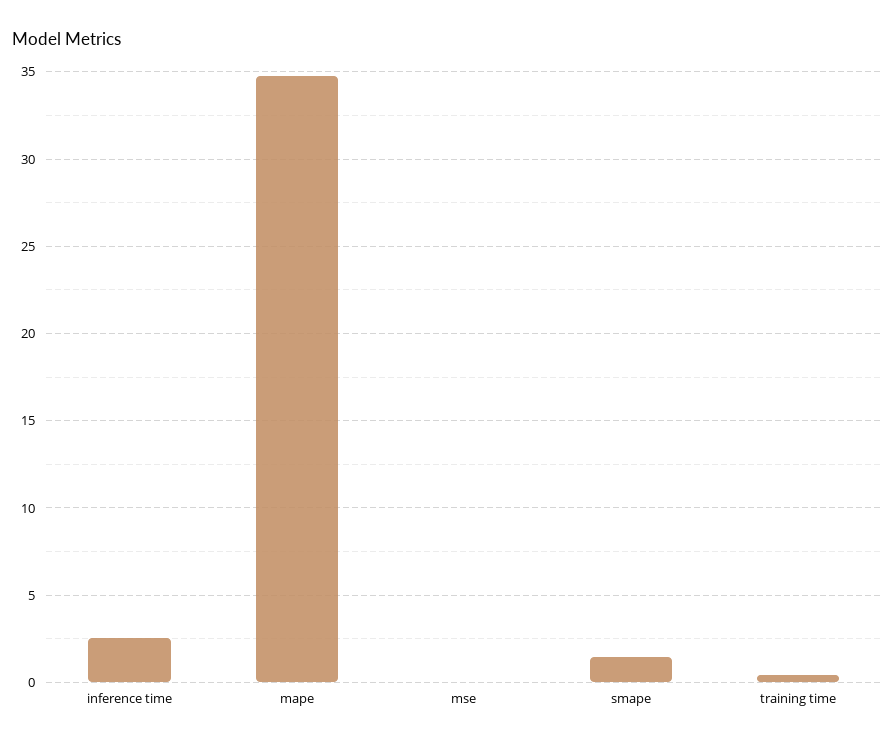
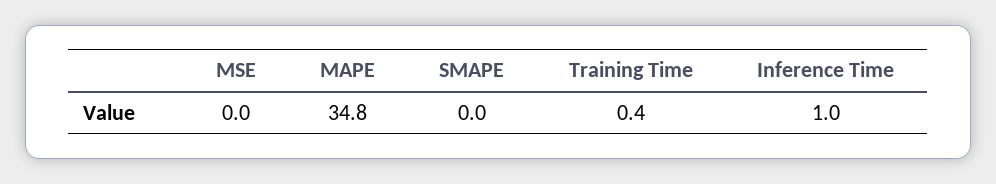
inference time: 2.5 -> 1
smape: 1.5 -> 0

